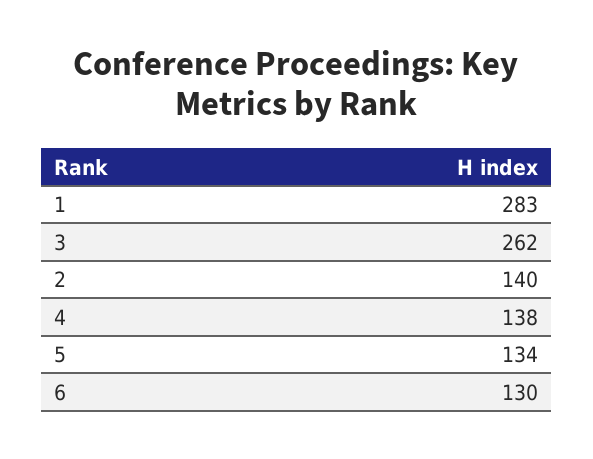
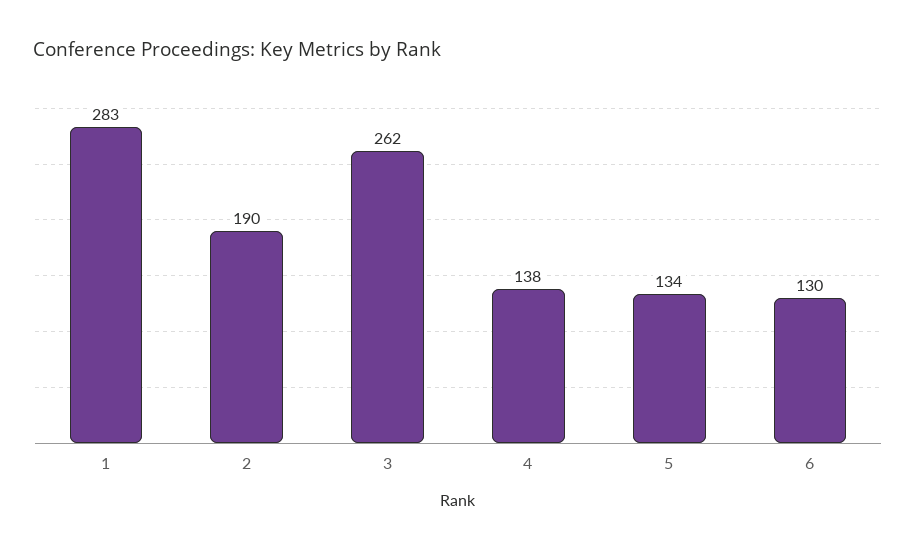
2: 140 -> 190

